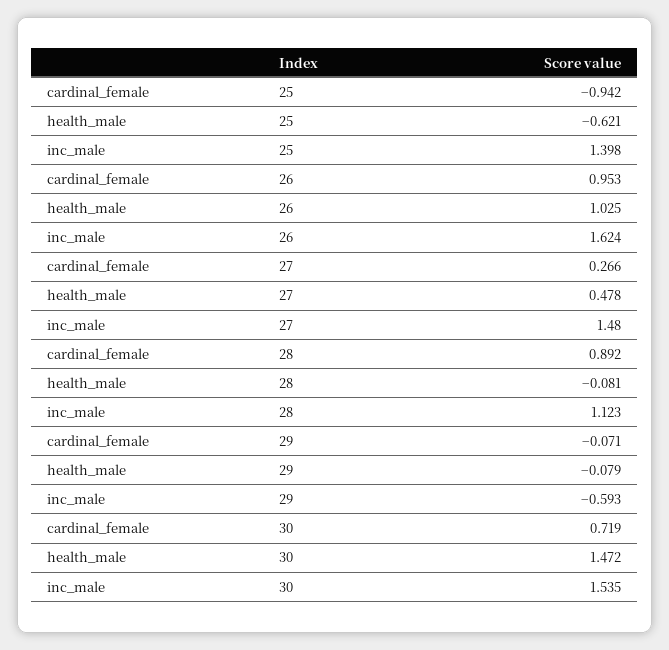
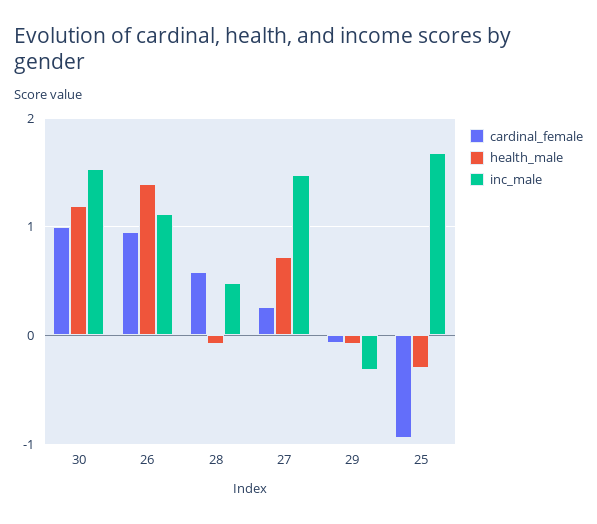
health_male, 25: -0.621 -> -0.3
inc_male, 25: 1.398 -> 1.7
health_male, 26: 1.025 -> 1.4
inc_male, 26: 1.624 -> 1.1
health_male, 27: 0.478 -> 0.7
cardinal_female, 28: 0.892 -> 0.6
inc_male, 28: 1.123 -> 0.5
inc_male, 29: -0.593 -> -0.3
cardinal_female, 30: 0.719 -> 1
health_male, 30: 1.472 -> 1.2

